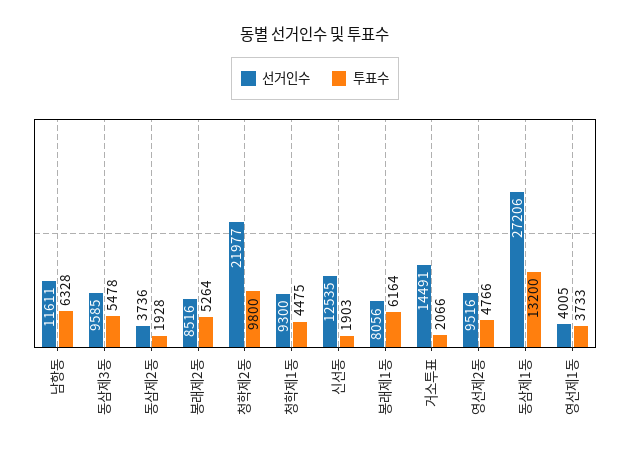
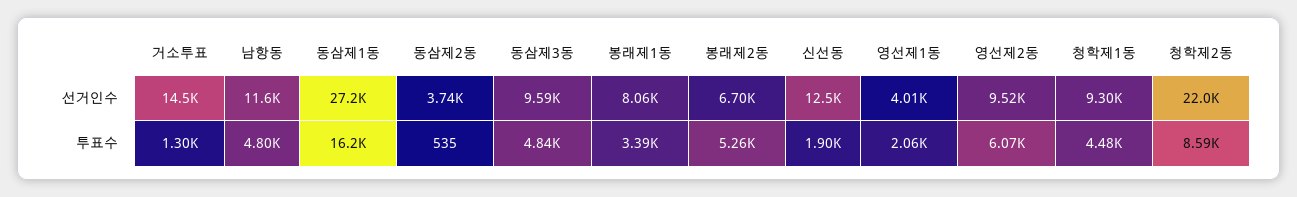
투표수, 남항동: 6328 -> 4800
투표수, 동삼제3동: 5478 -> 4840
투표수, 동삼제2동: 1928 -> 535
선거인수, 봉래제2동: 8516 -> 6700
투표수, 청학제2동: 9800 -> 8590
투표수, 봉래제1동: 6164 -> 3390
투표수, 거소투표: 2066 -> 1300
투표수, 영선제2동: 4766 -> 6070
투표수, 동삼제1동: 13200 -> 16200
투표수, 영선제1동: 3733 -> 2060

